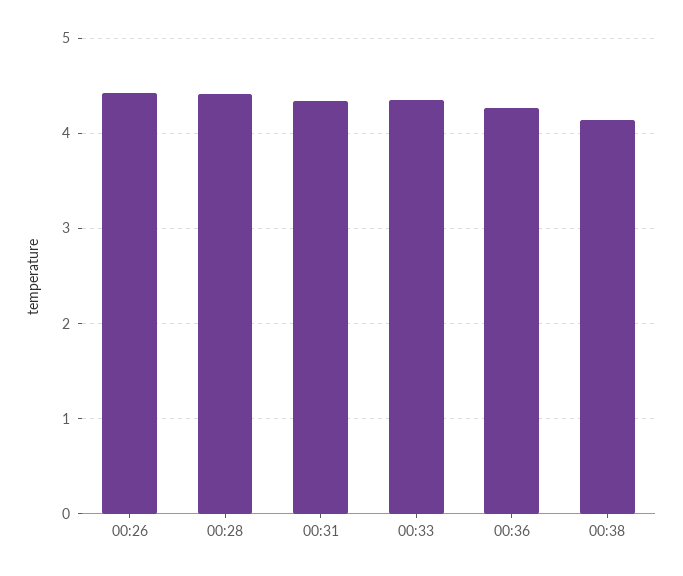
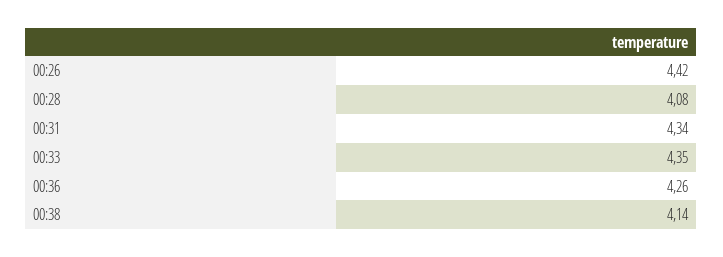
00:28: 4.4 -> 4.08

